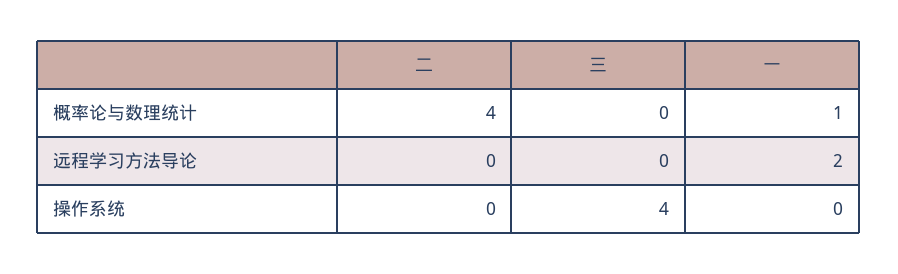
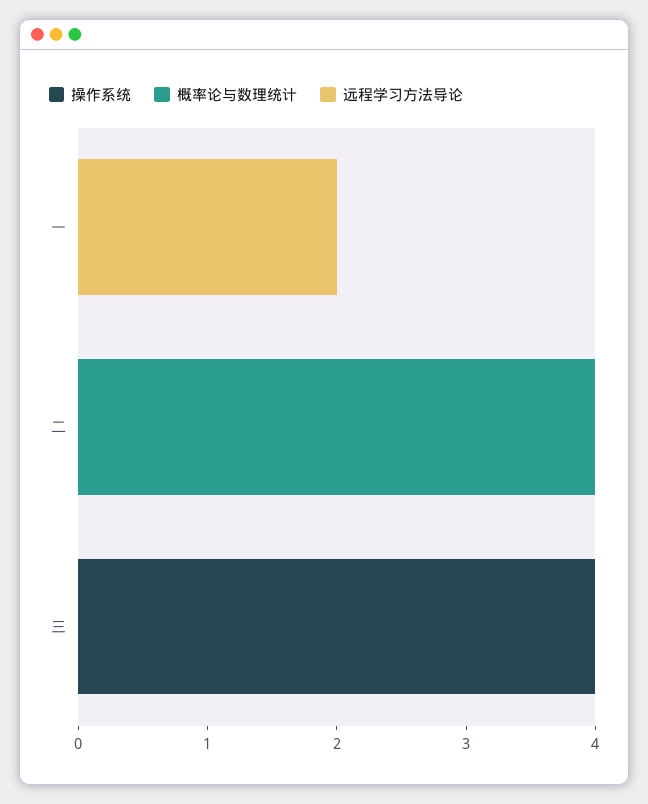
概率论与数理统计, 一: 1 -> 0

